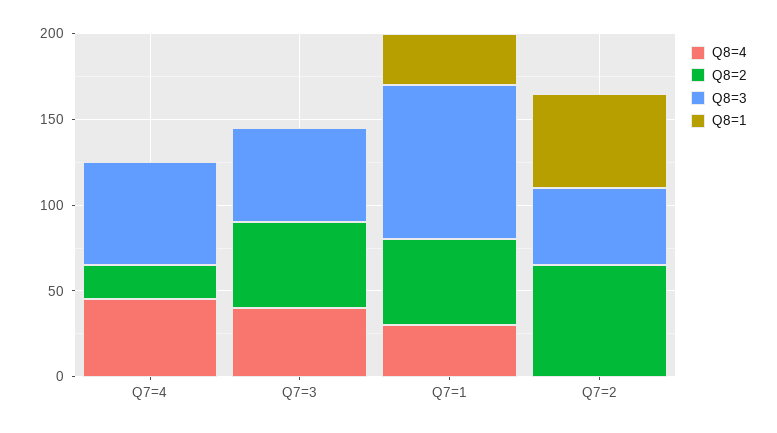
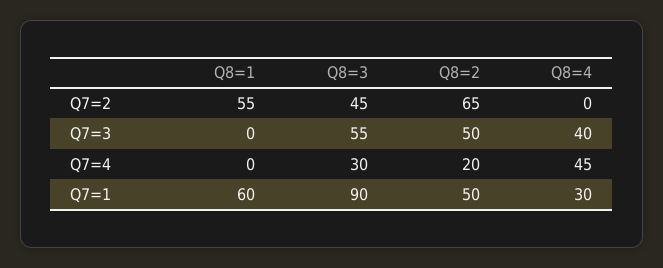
Q8=3, Q7=4: 60 -> 30
Q8=1, Q7=1: 30 -> 60

